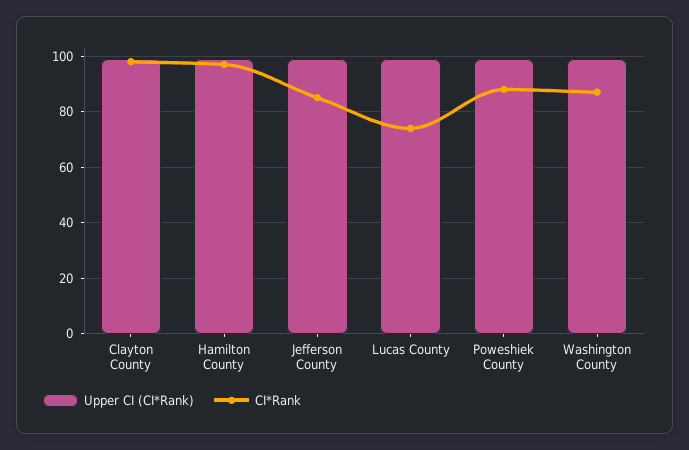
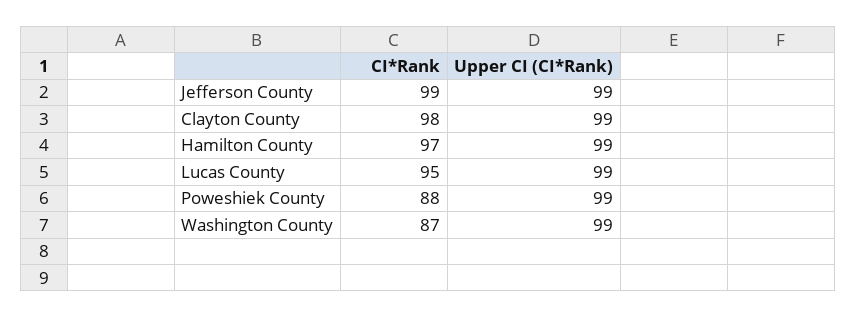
CI*Rank, Jefferson County: 85 -> 99
CI*Rank, Lucas County: 75 -> 95

